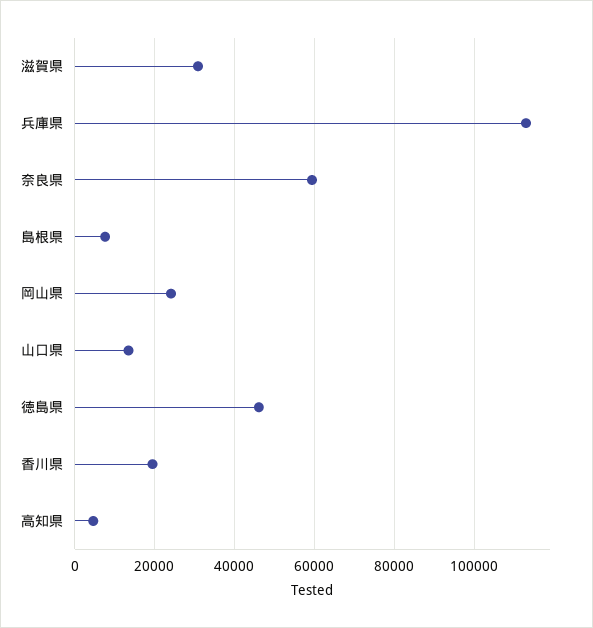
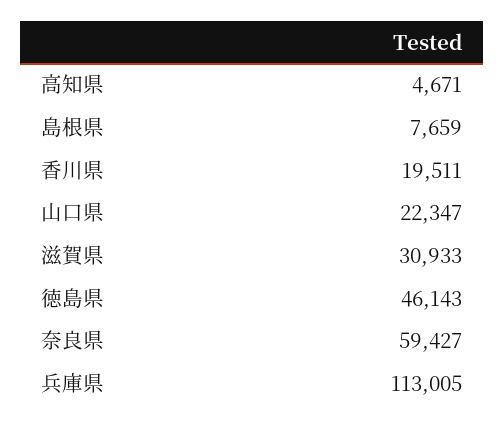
岡山県: 24000 -> none
山口県: 14000 -> 22347

